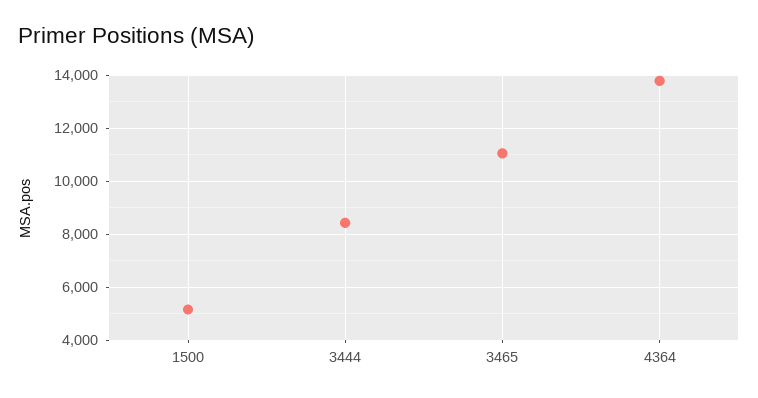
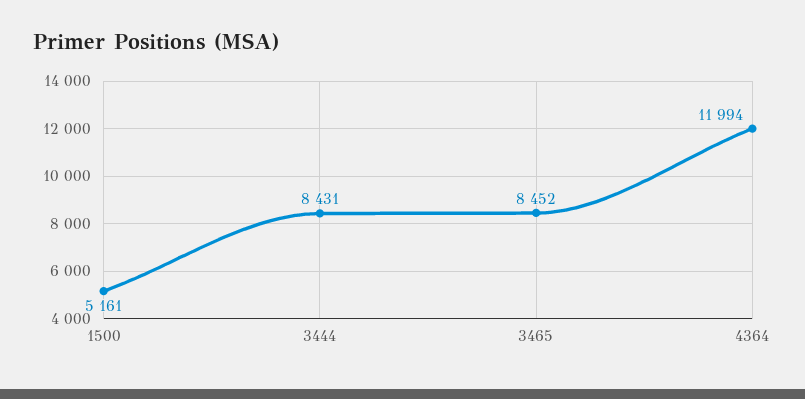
3465: 11000 -> 8452
4364: 13750 -> 11994

